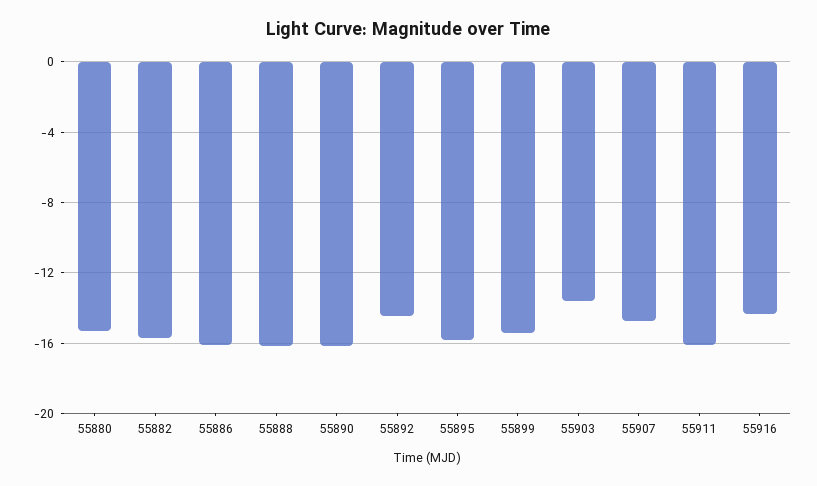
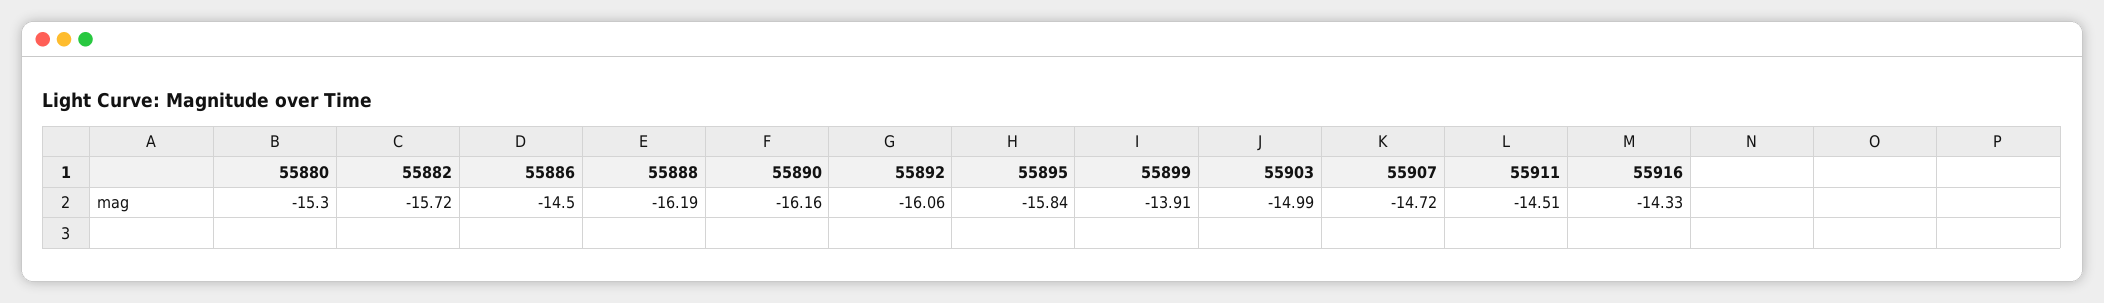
55886: -16 -> -14.5
55892: -14.5 -> -16.06
55899: -15.5 -> -13.91
55903: -13.5 -> -14.99
55911: -16 -> -14.51

